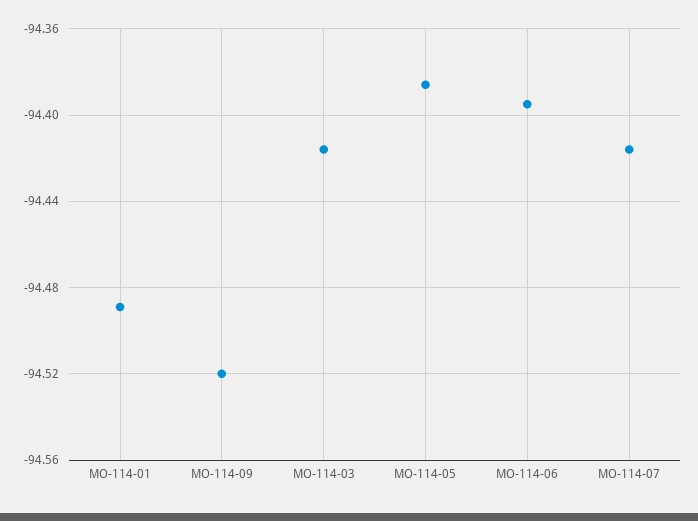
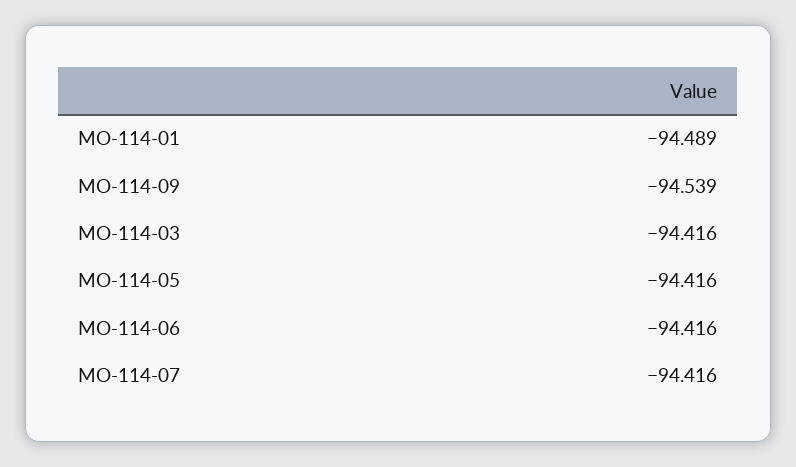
MO-114-09: -94.52 -> -94.539
MO-114-05: -94.385 -> -94.416
MO-114-06: -94.395 -> -94.416

